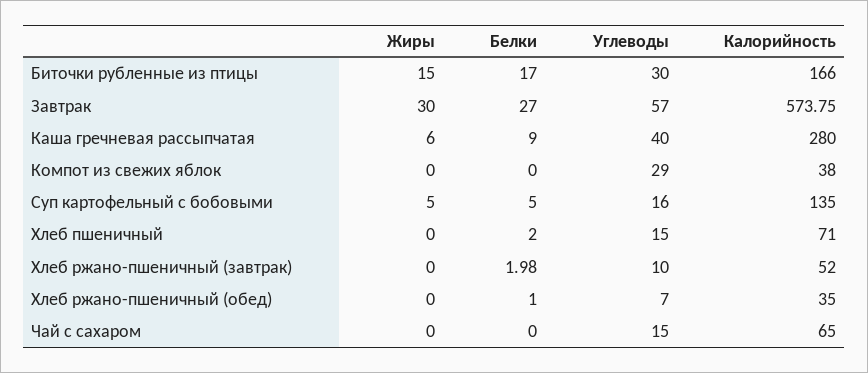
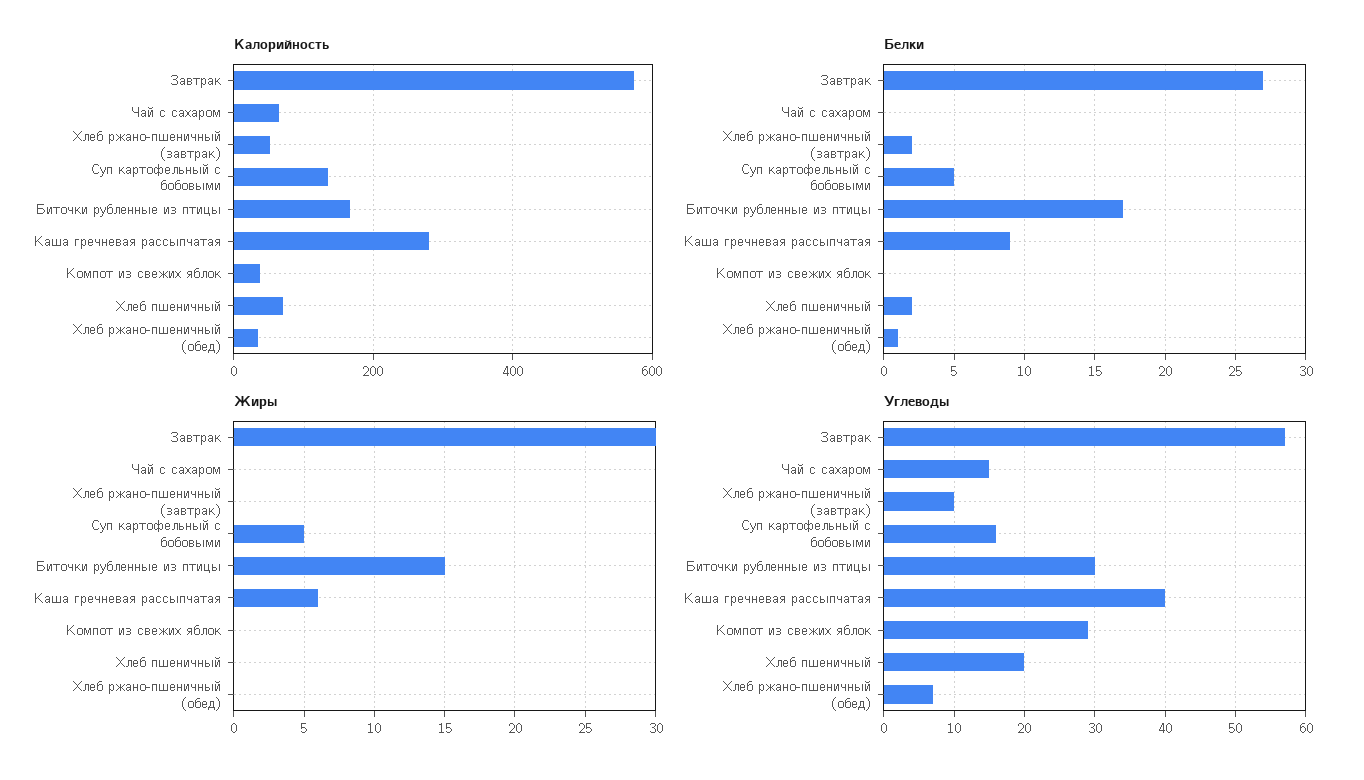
Углеводы, Хлеб пшеничный: 15 -> 20

